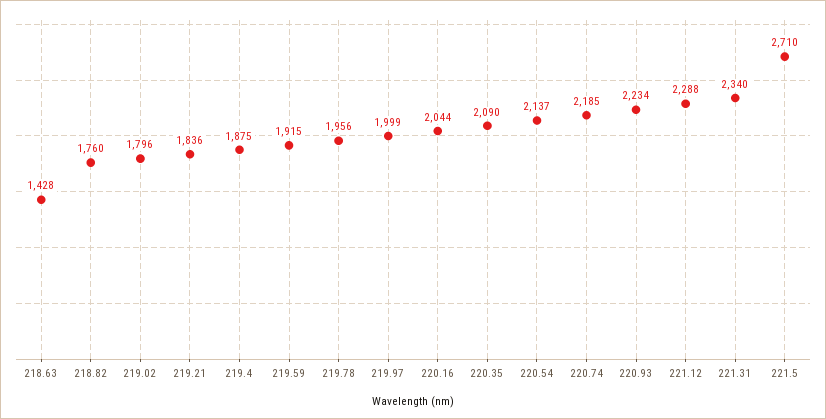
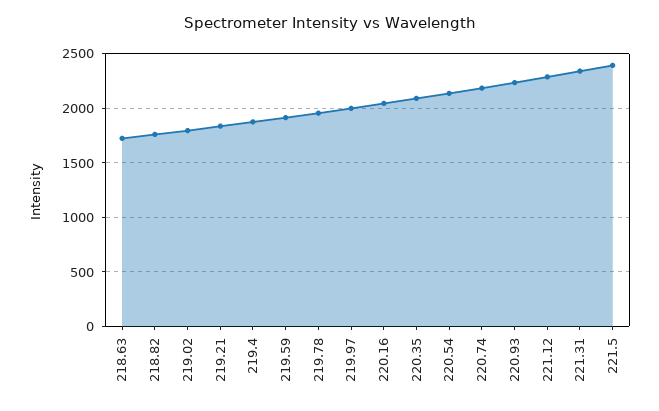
218.63: 1428 -> 1700
221.5: 2710 -> 2400

